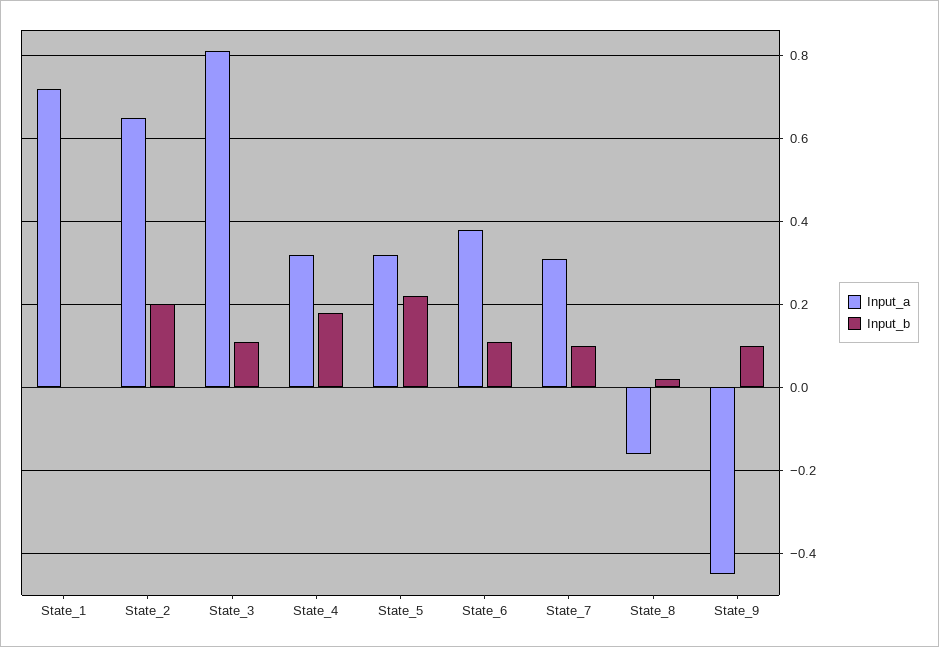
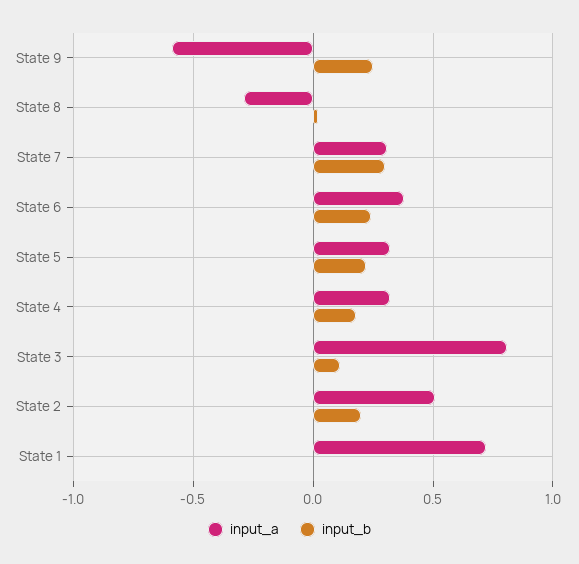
Input_a, State_2: 0.65 -> 0.5
Input_b, State_6: 0.1 -> 0.25
Input_b, State_7: 0.1 -> 0.3
Input_a, State_8: -0.15 -> -0.3
Input_a, State_9: -0.45 -> -0.6
Input_b, State_9: 0.1 -> 0.25

